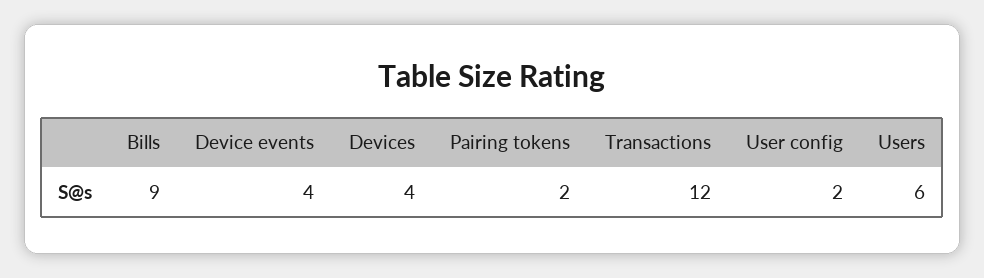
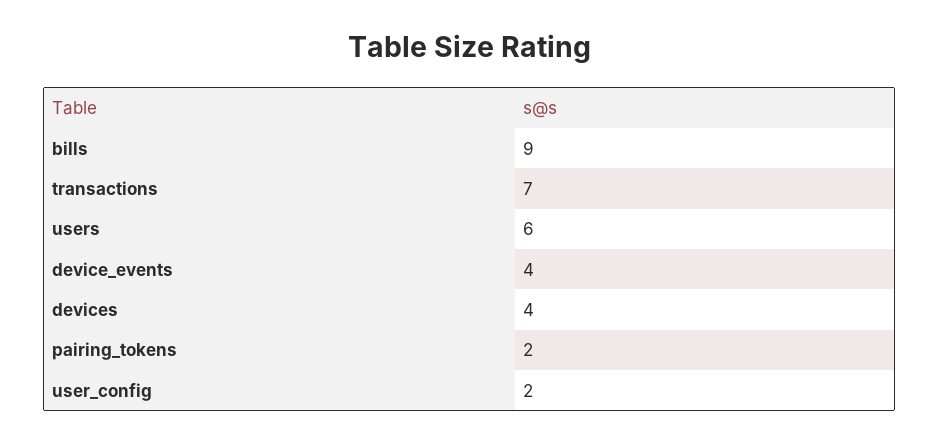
Transactions: 12 -> 7

